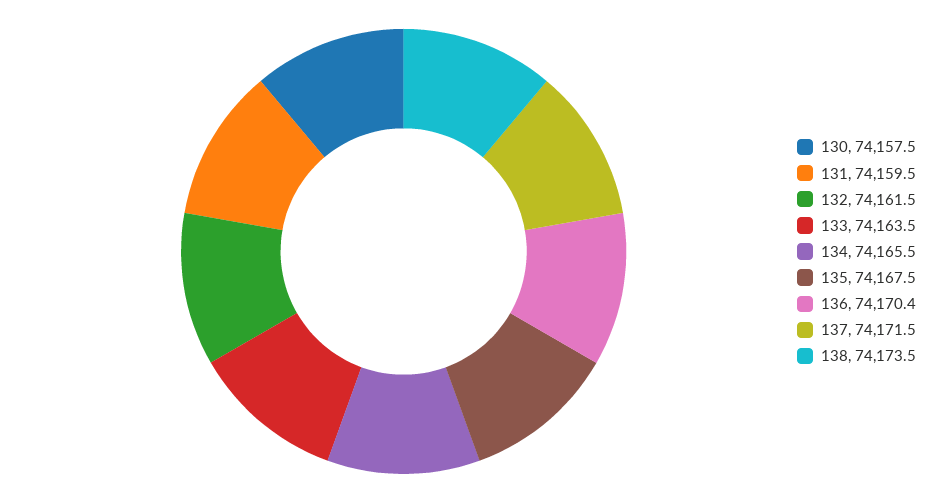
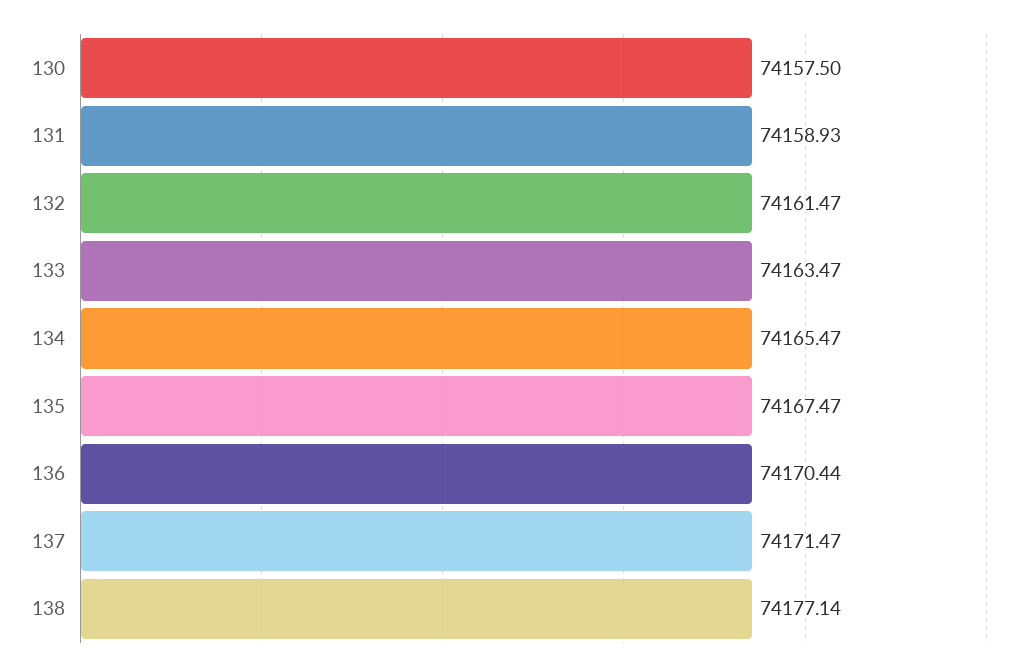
131: 74159.5 -> 74158.93
138: 74173.5 -> 74177.14

